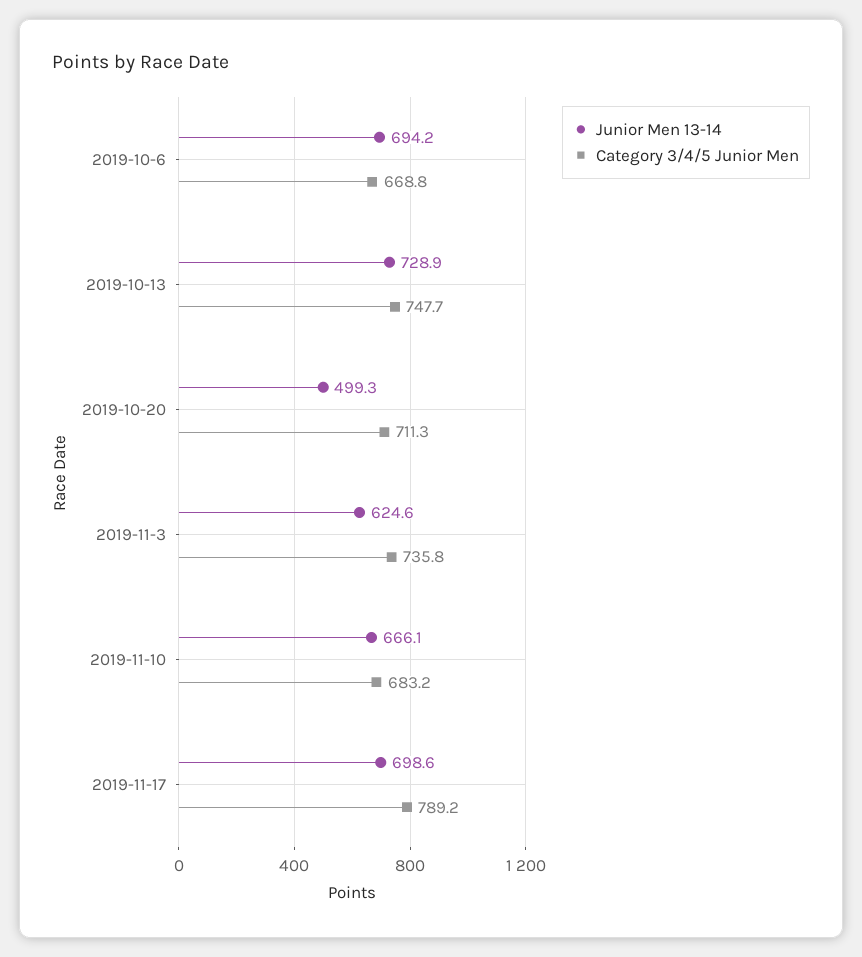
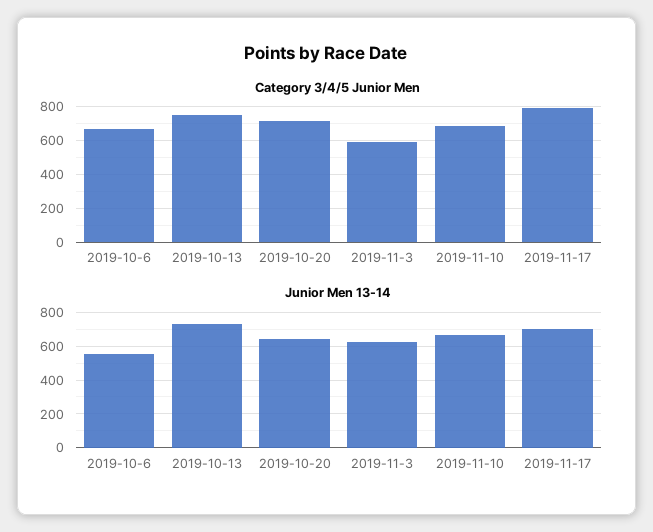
Junior Men 13-14, 2019-10-6: 694.2 -> 550
Junior Men 13-14, 2019-10-20: 499.3 -> 650
Category 3/4/5 Junior Men, 2019-11-3: 735.8 -> 600

